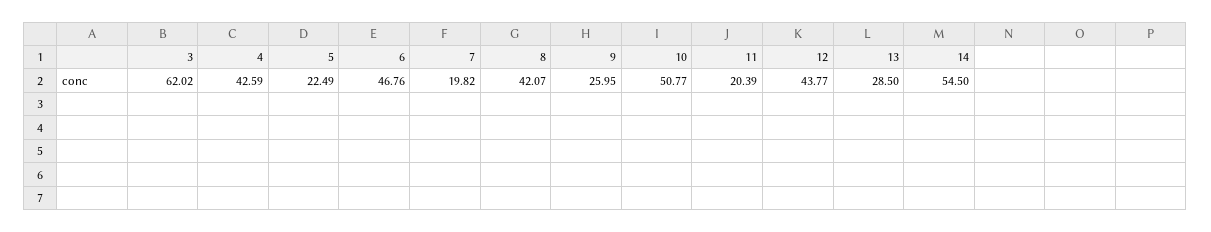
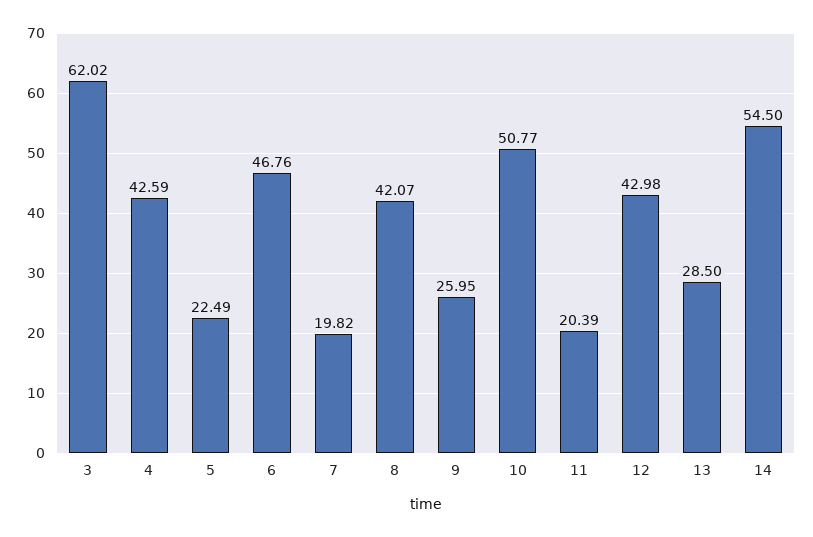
12: 43.77 -> 42.98

